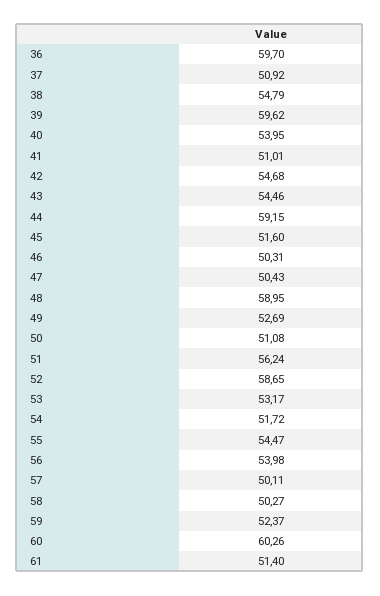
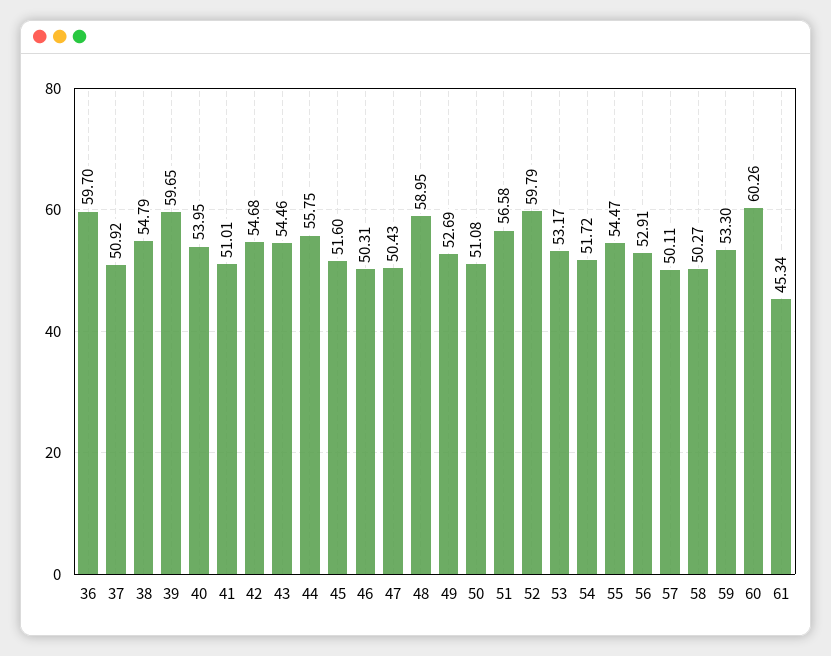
39: 59.62 -> 59.65
44: 59.15 -> 55.75
51: 56.24 -> 56.58
52: 58.65 -> 59.79
56: 53.98 -> 52.91
59: 52.37 -> 53.3
61: 51.4 -> 45.34

